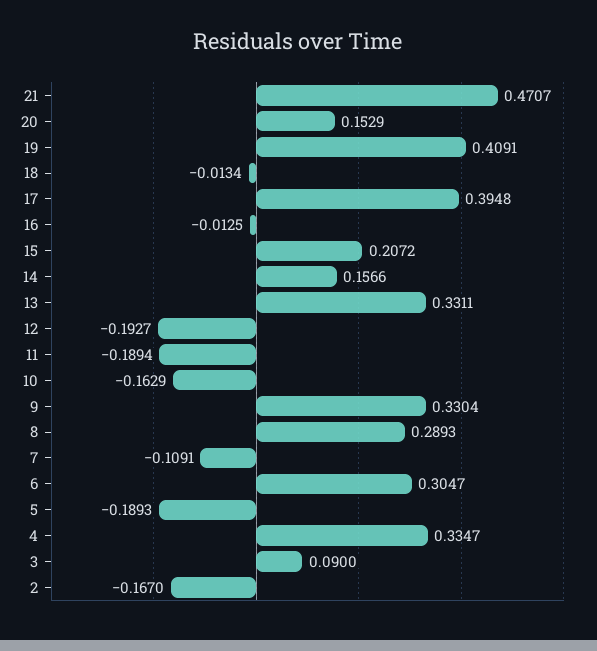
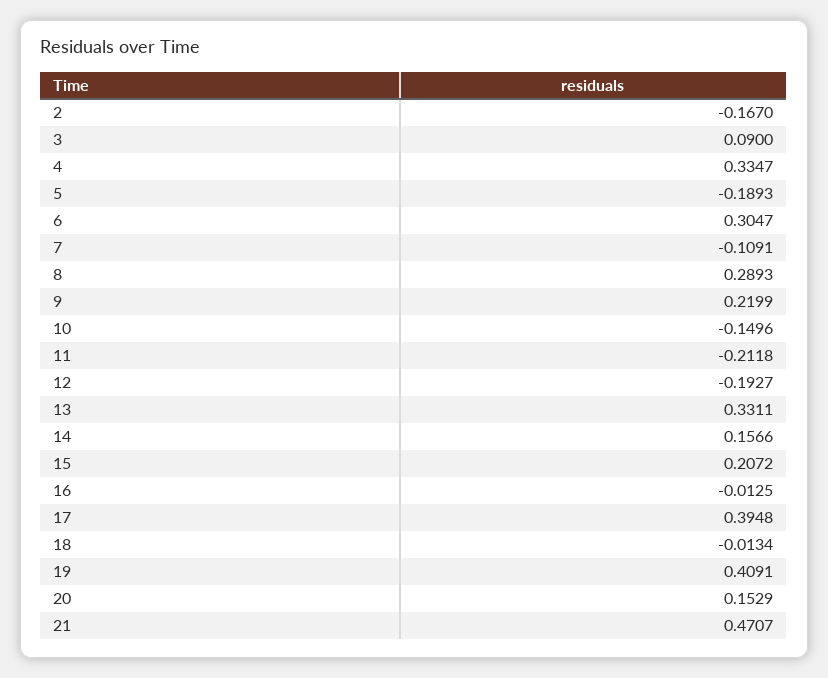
11: -0.1894 -> -0.2118
10: -0.1629 -> -0.1496
9: 0.3304 -> 0.2199

